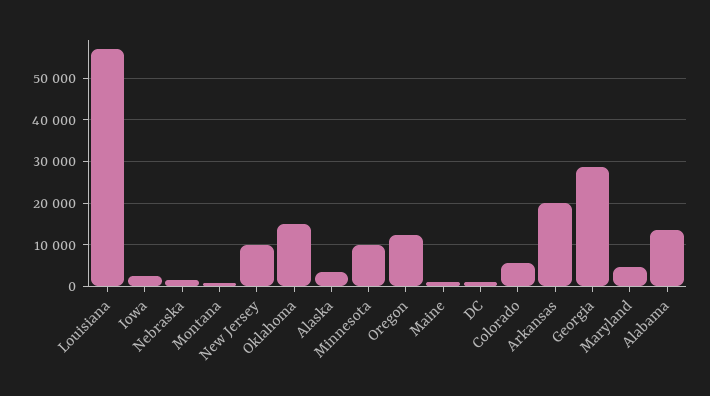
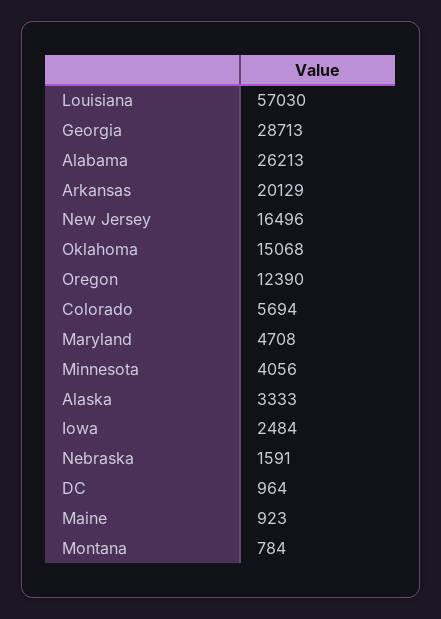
New Jersey: 10000 -> 16496
Minnesota: 10000 -> 4056
Alabama: 14000 -> 26213

